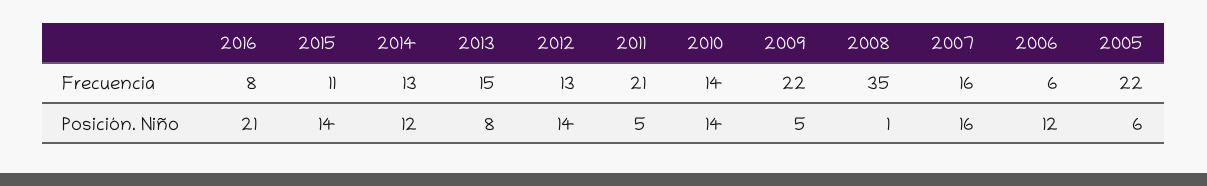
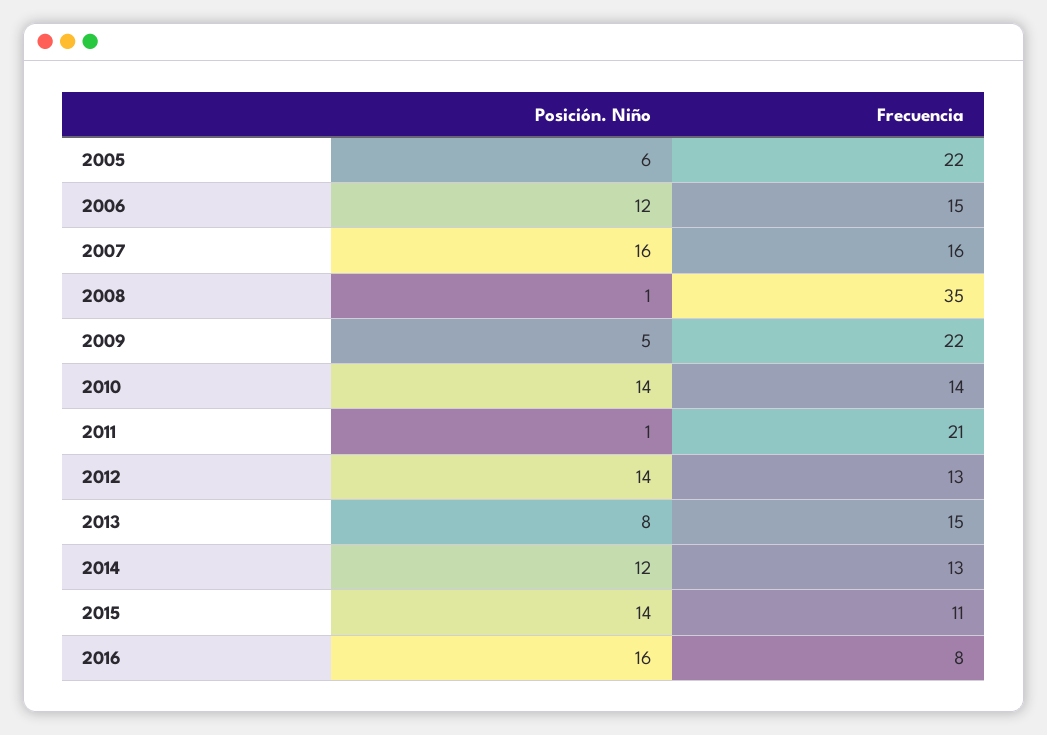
2006, Frecuencia: 6 -> 15
2016, Posición. Niño: 21 -> 16
2011, Posición. Niño: 5 -> 1

